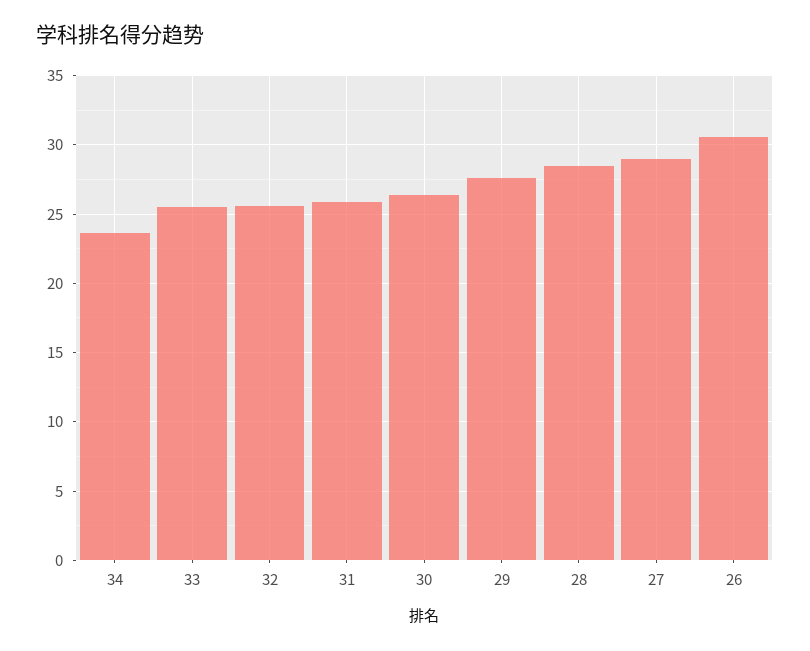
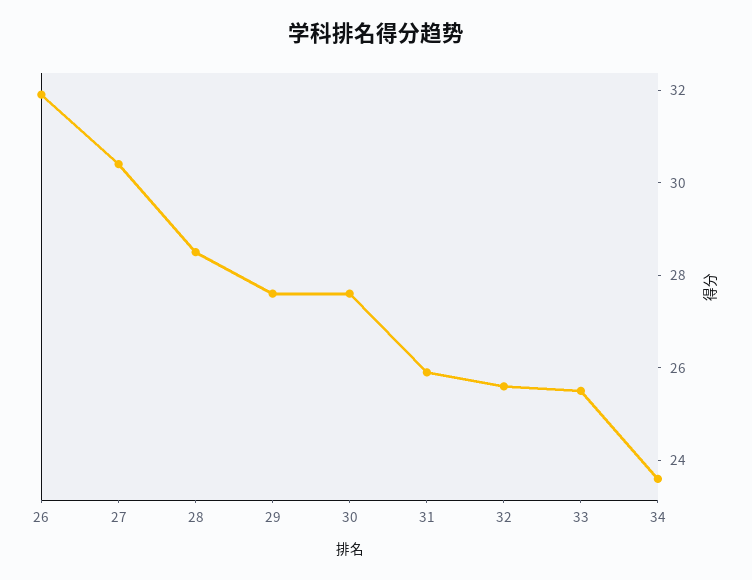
30: 26.5 -> 27.5
27: 29 -> 30.5
26: 30.5 -> 32

